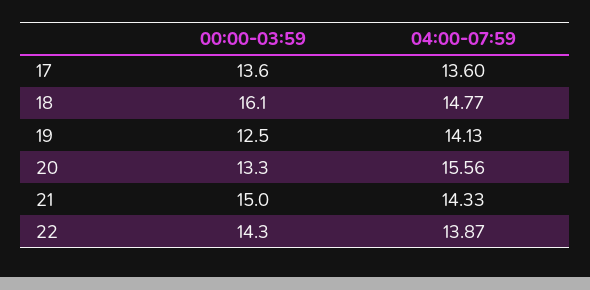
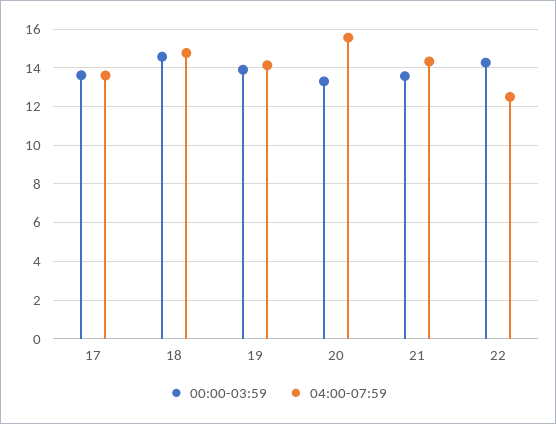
00:00-03:59, 18: 16.1 -> 14.5
00:00-03:59, 19: 12.5 -> 14
00:00-03:59, 21: 15 -> 13.5
04:00-07:59, 22: 13.87 -> 12.5

